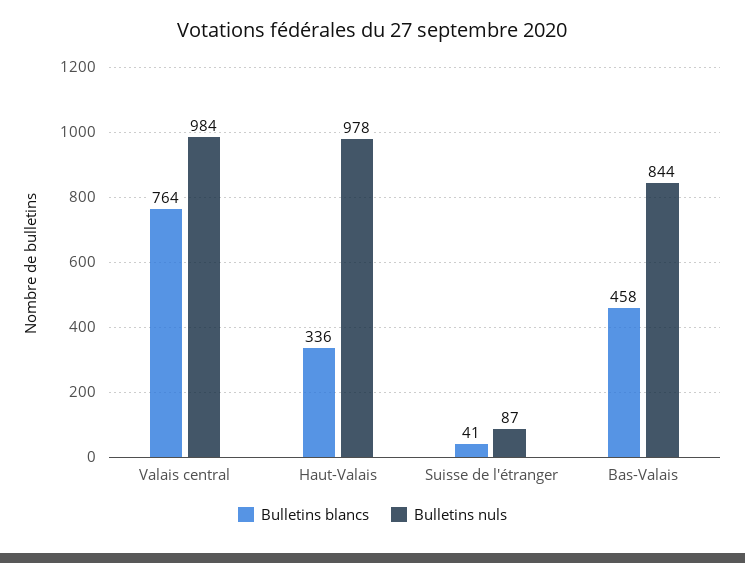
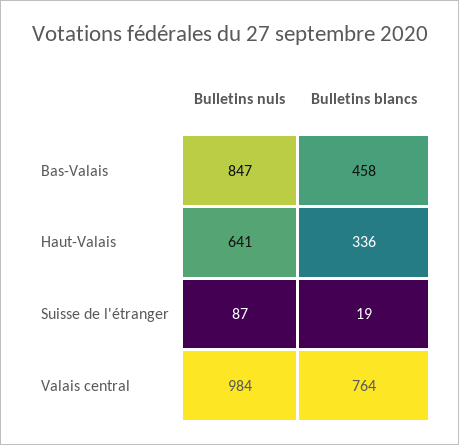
Bulletins nuls, Haut-Valais: 978 -> 641
Bulletins blancs, Suisse de l'étranger: 41 -> 19
Bulletins nuls, Bas-Valais: 844 -> 847

